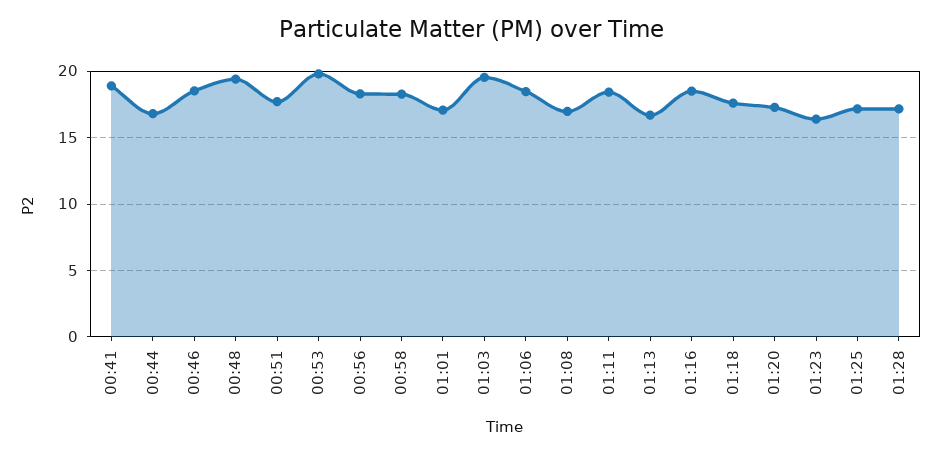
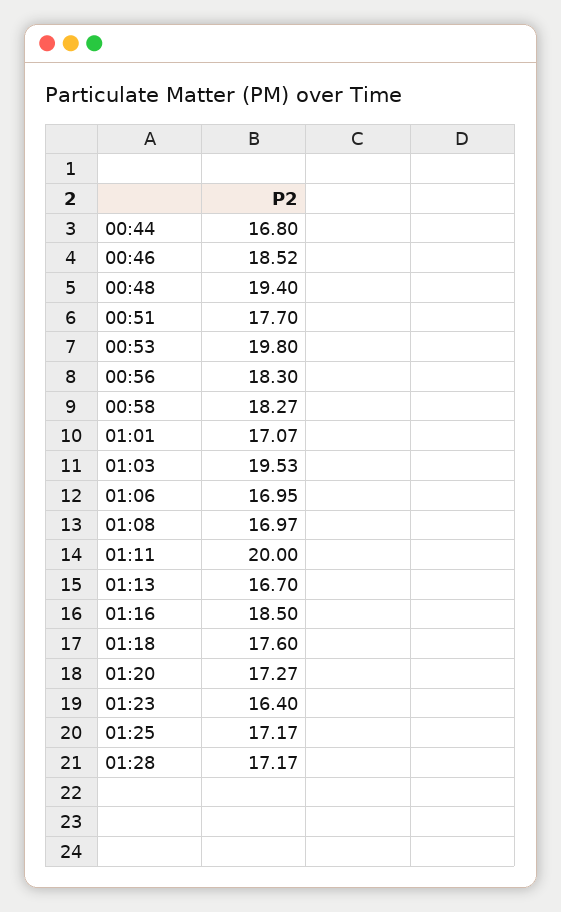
00:41: 19 -> none
01:06: 18.5 -> 16.95
01:11: 18.5 -> 20

